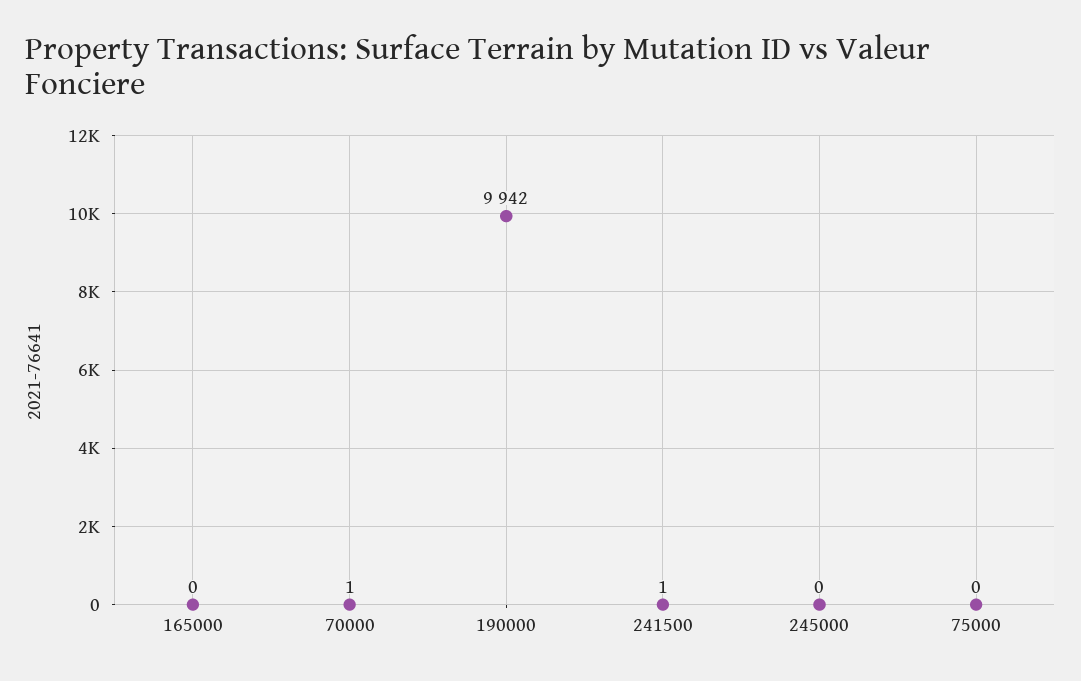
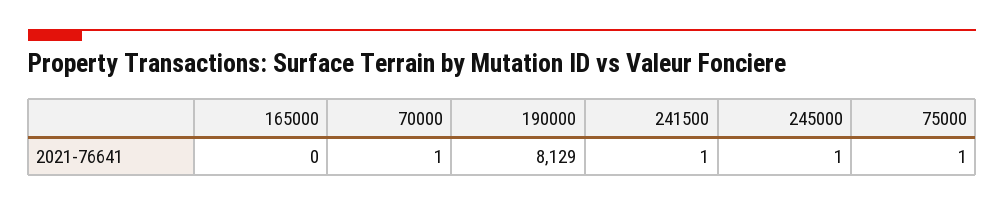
190000: 9942 -> 8129
245000: 0 -> 1
75000: 0 -> 1

